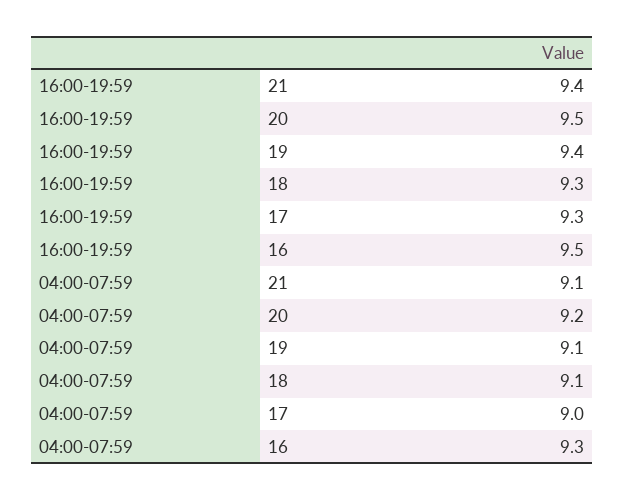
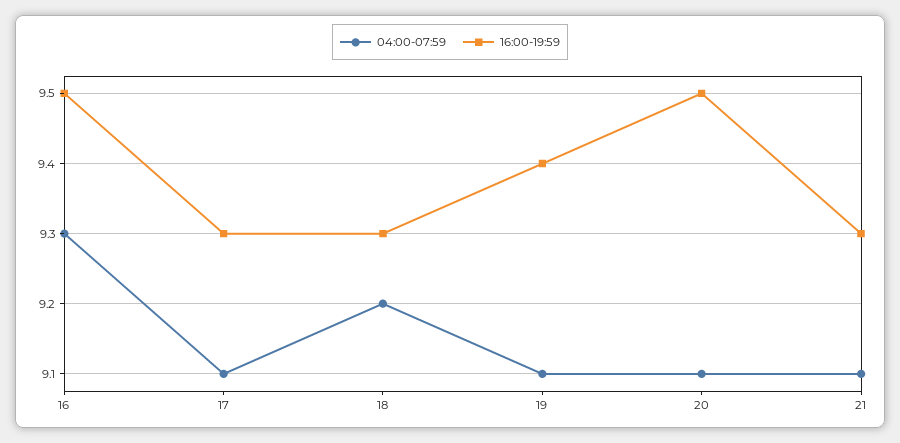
16:00-19:59, 21: 9.4 -> 9.3
04:00-07:59, 20: 9.2 -> 9.1
04:00-07:59, 18: 9.1 -> 9.2
04:00-07:59, 17: 9 -> 9.1

